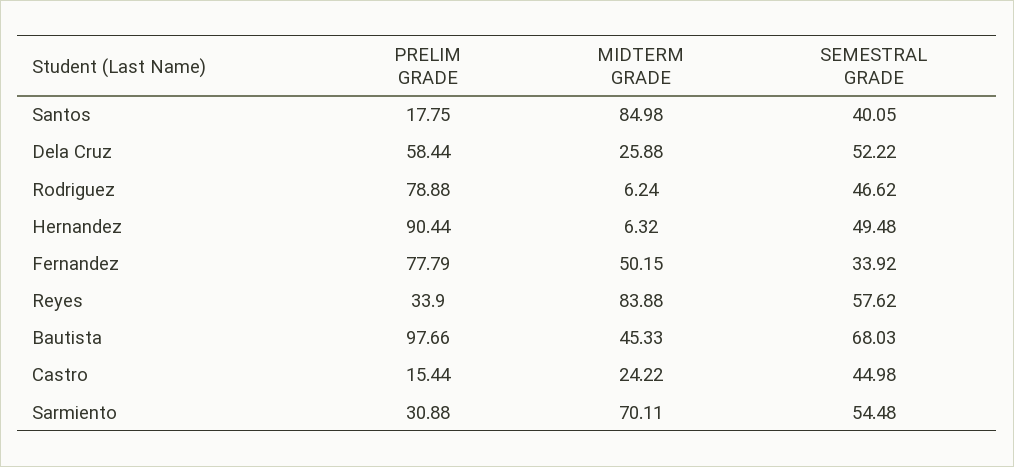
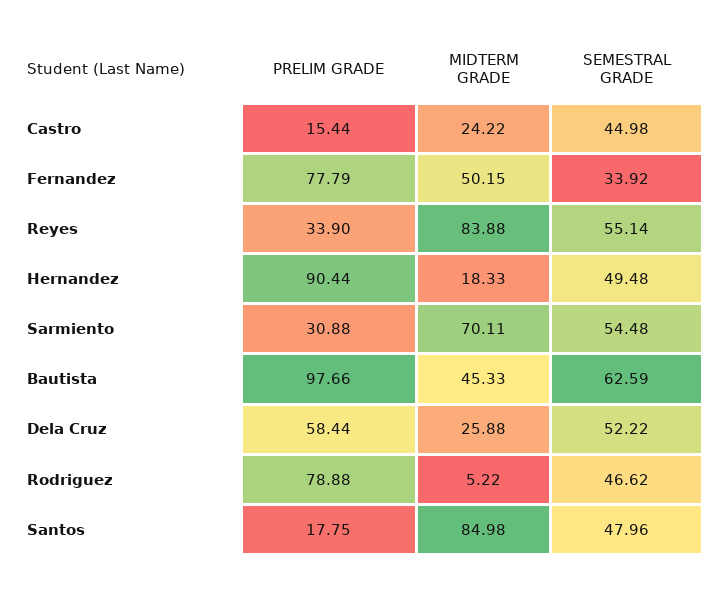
SEMESTRAL GRADE, Santos: 40.05 -> 47.96
MIDTERM GRADE, Rodriguez: 6.24 -> 5.22
MIDTERM GRADE, Hernandez: 6.32 -> 18.33
SEMESTRAL GRADE, Reyes: 57.62 -> 55.14
SEMESTRAL GRADE, Bautista: 68.03 -> 62.59

